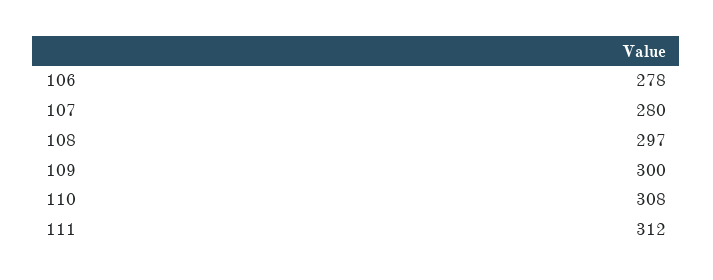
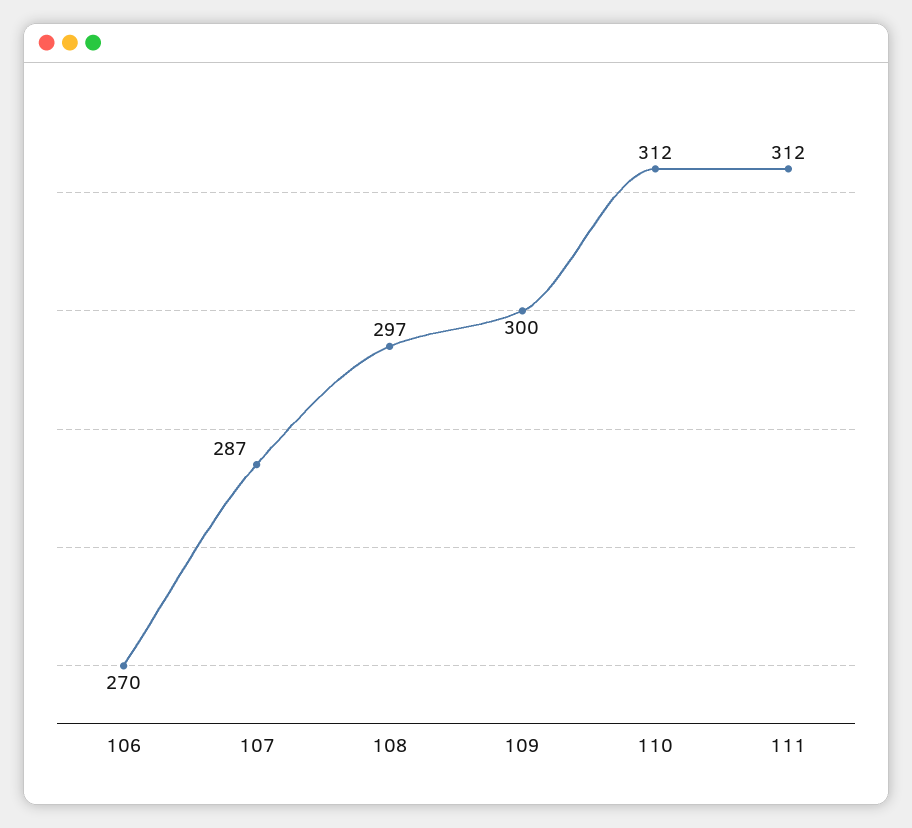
106: 278 -> 270
107: 280 -> 287
110: 308 -> 312

